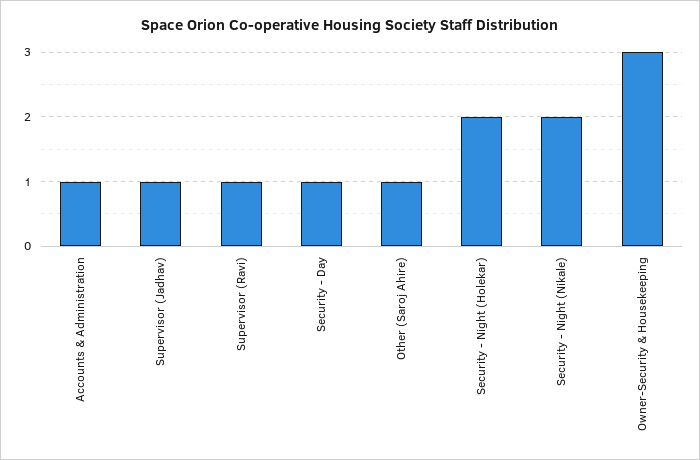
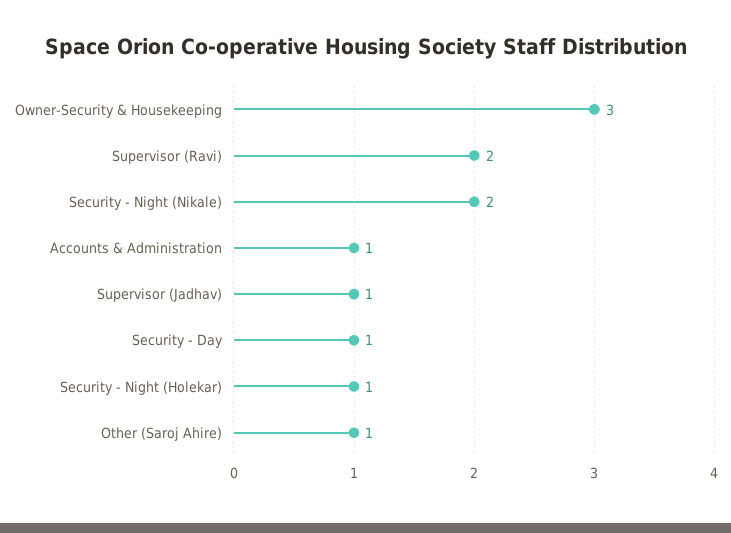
Supervisor (Ravi): 1 -> 2
Security - Night (Holekar): 2 -> 1

